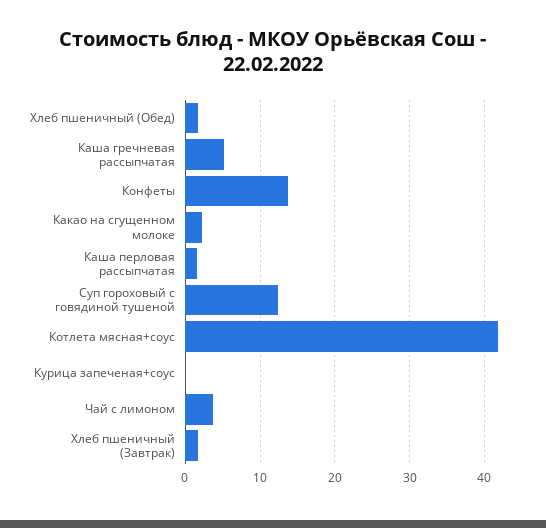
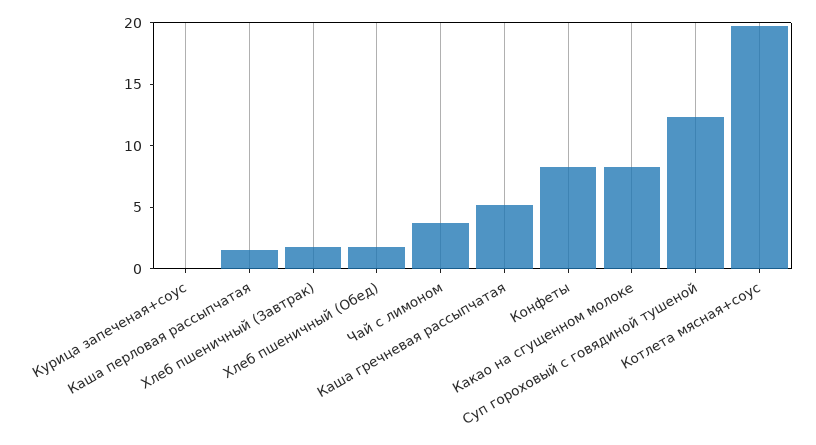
Конфеты: 14 -> 8
Какао на сгущенном молоке: 2 -> 8
Котлета мясная+соус: 42 -> 20

